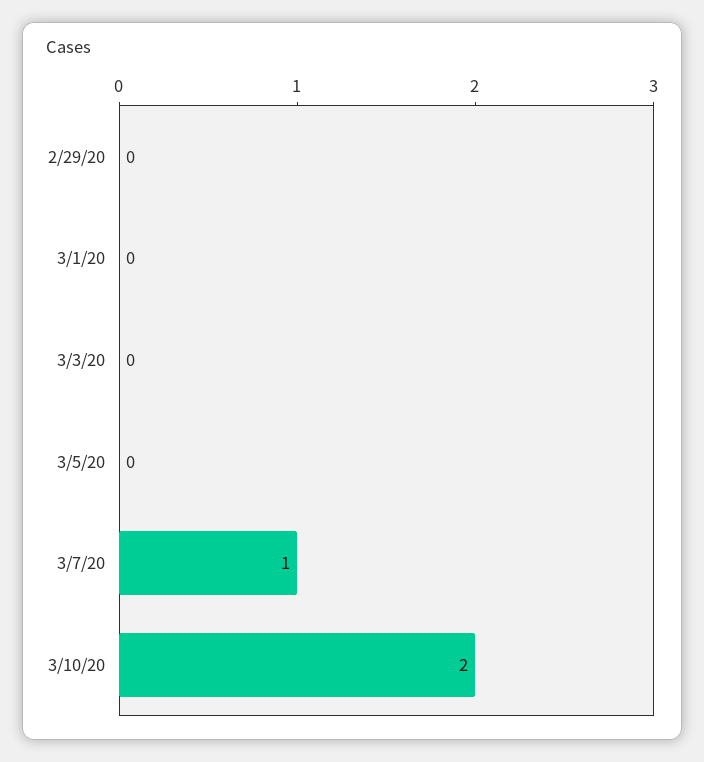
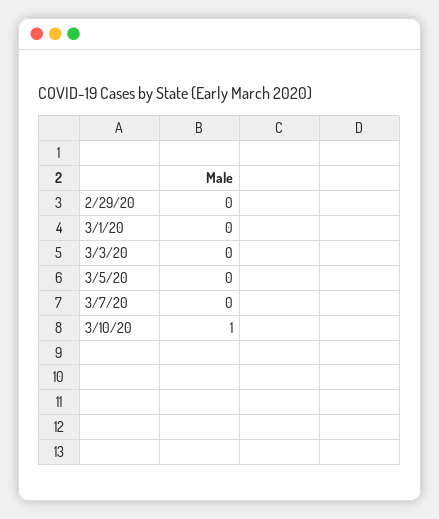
3/7/20: 1 -> 0
3/10/20: 2 -> 1

